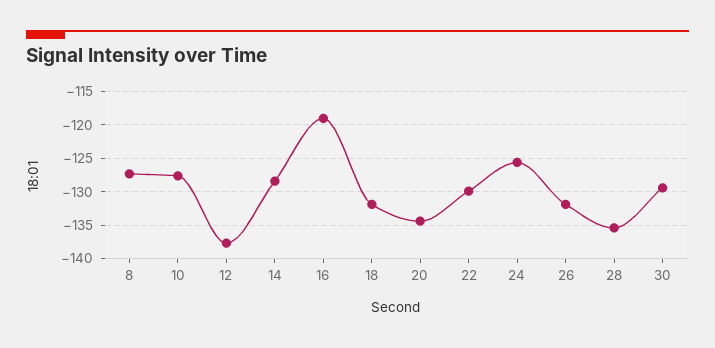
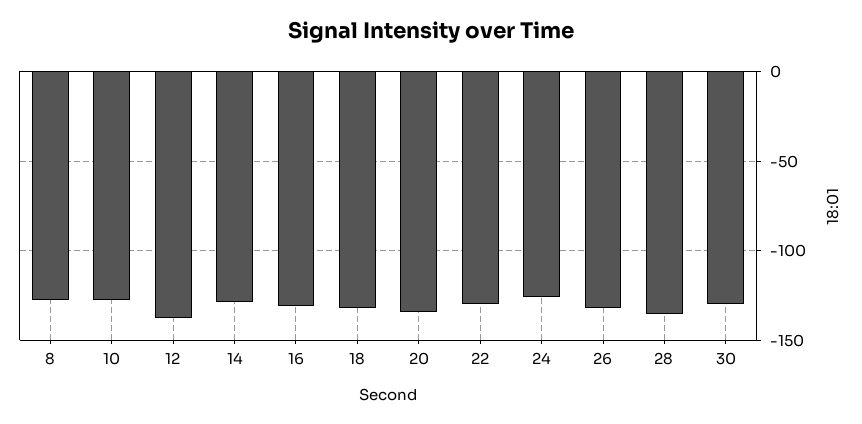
16: -119 -> -130

